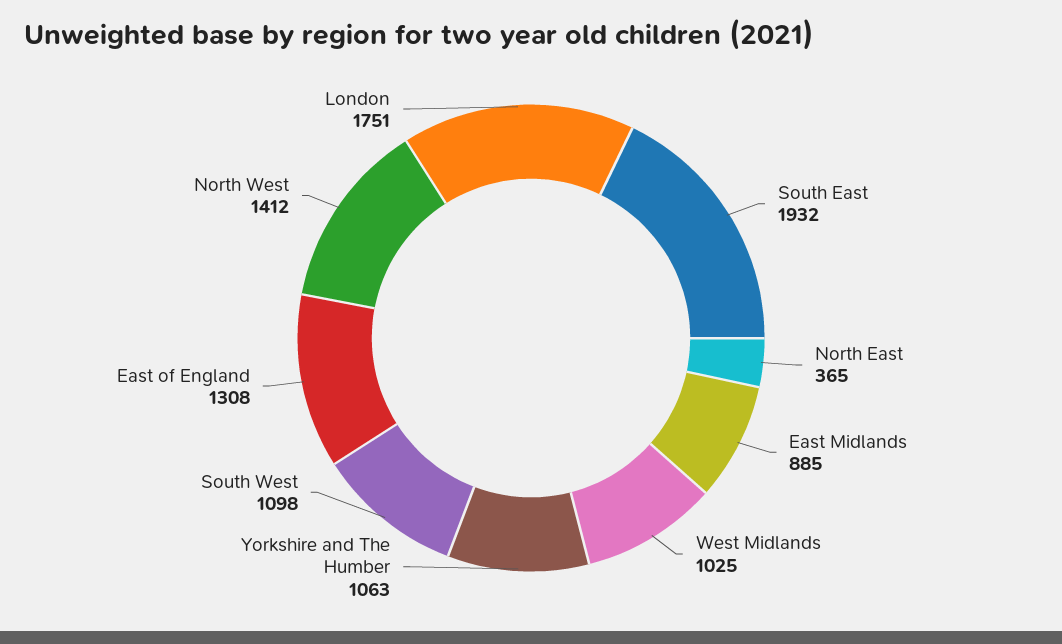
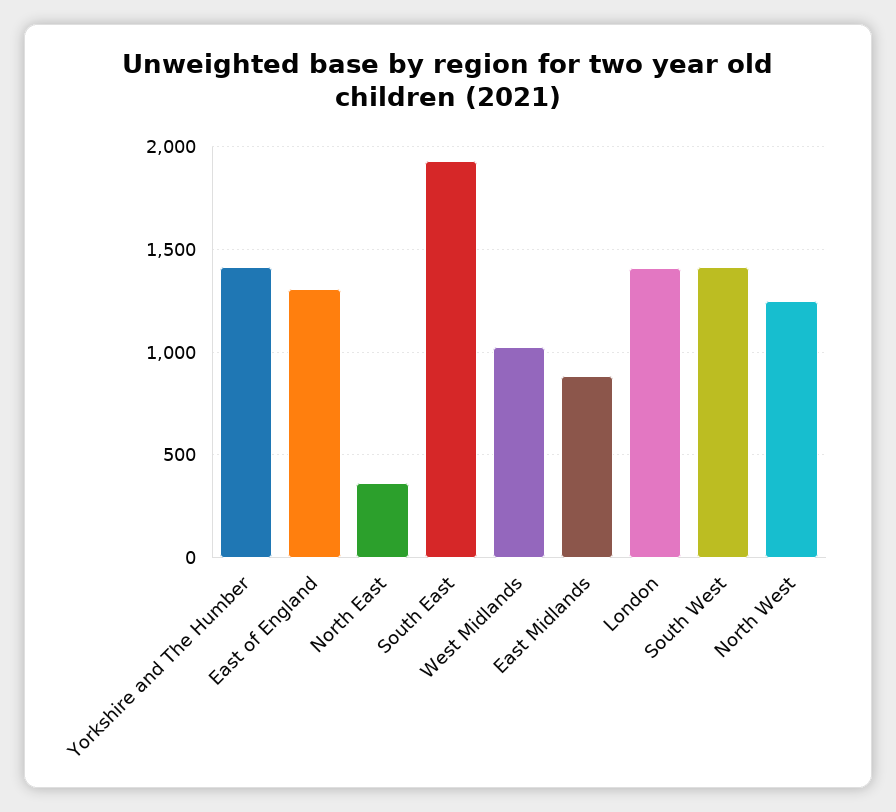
Yorkshire and The Humber: 1063 -> 1400
South West: 1098 -> 1400
North West: 1412 -> 1250
London: 1751 -> 1400

